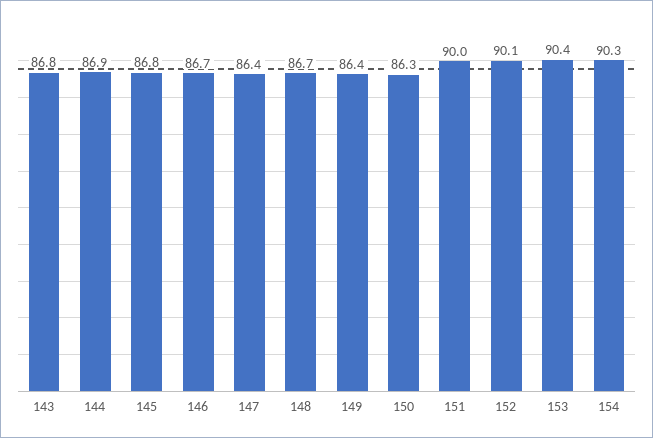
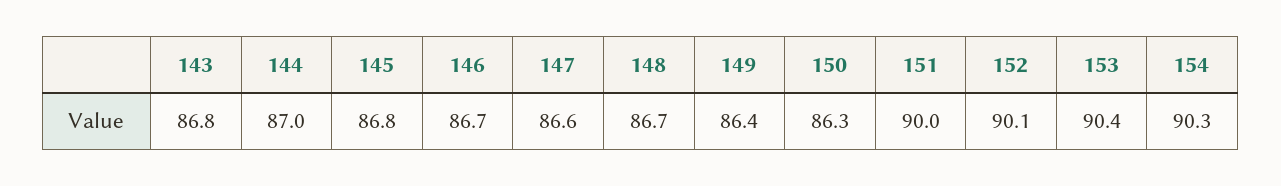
144: 86.9 -> 87
147: 86.4 -> 86.6

